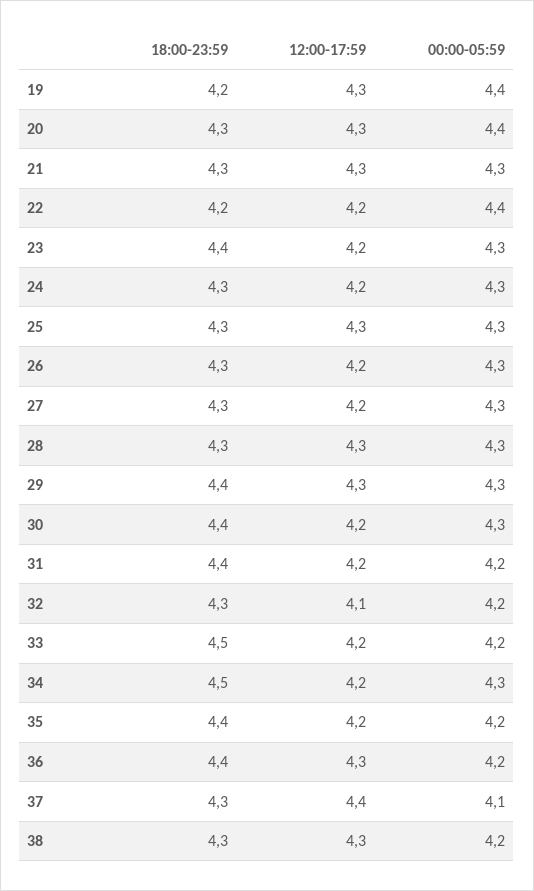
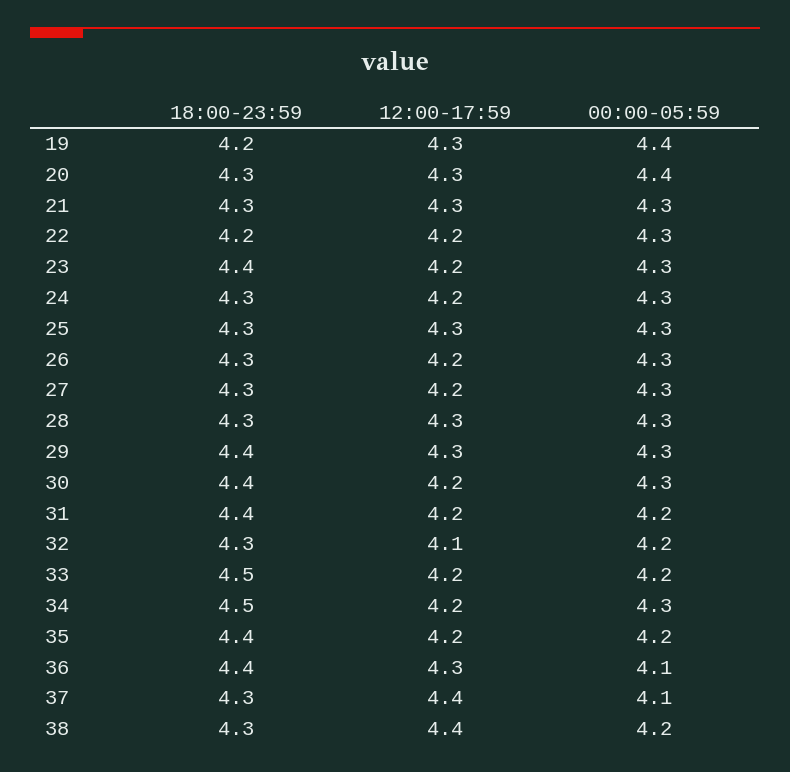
00:00-05:59, 22: 4.4 -> 4.3
00:00-05:59, 36: 4.2 -> 4.1
12:00-17:59, 38: 4.3 -> 4.4

